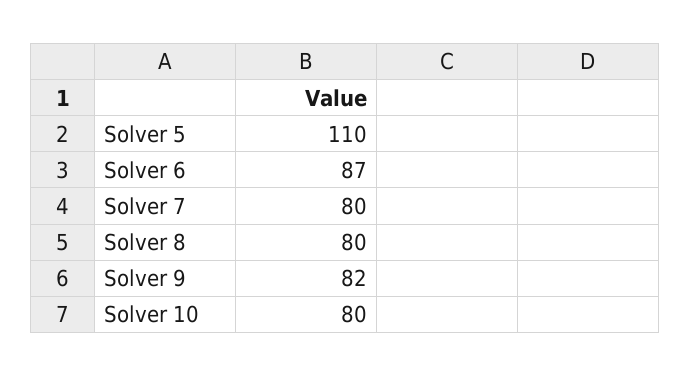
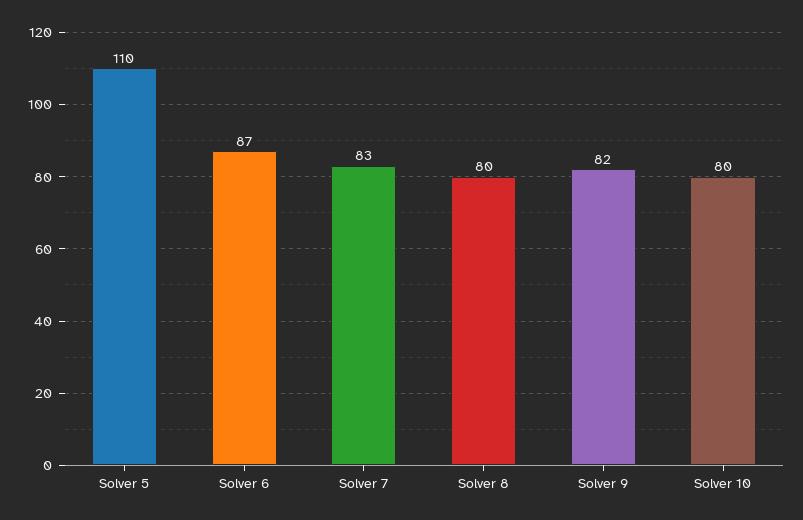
Solver 7: 80 -> 83

